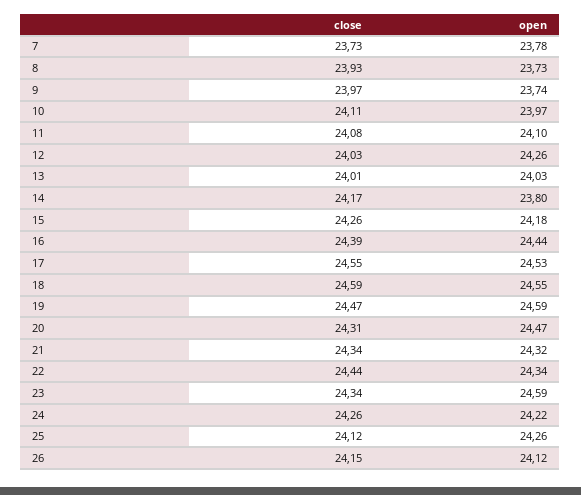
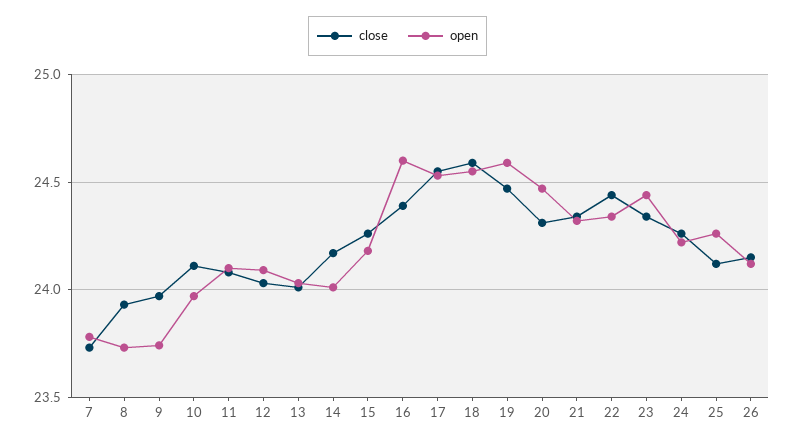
open, 12: 24.26 -> 24.1
open, 14: 23.8 -> 24
open, 16: 24.44 -> 24.6
open, 23: 24.59 -> 24.45

